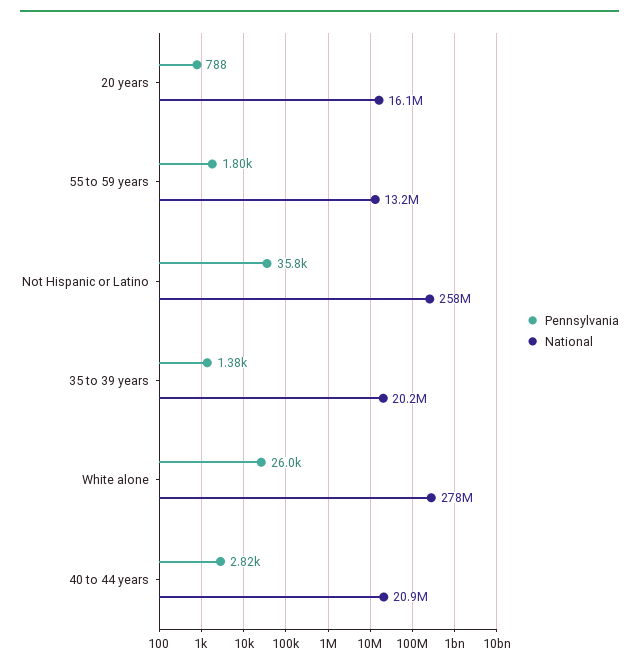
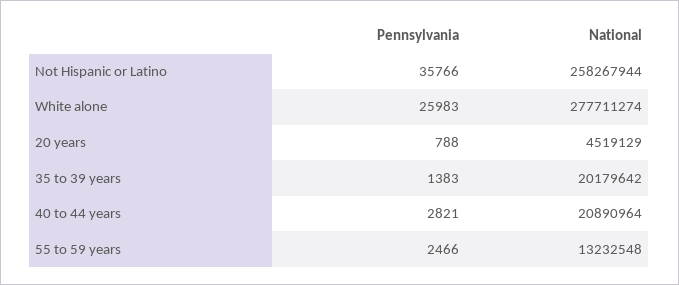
National, 20 years: 16100000 -> 4519129
Pennsylvania, 55 to 59 years: 1800 -> 2466

